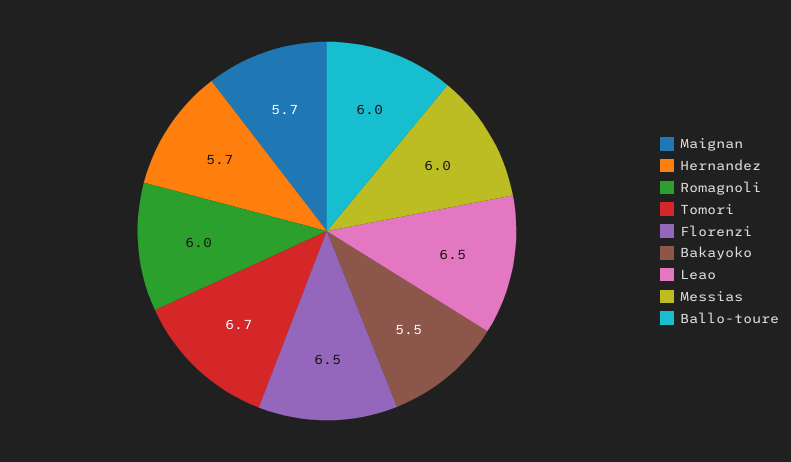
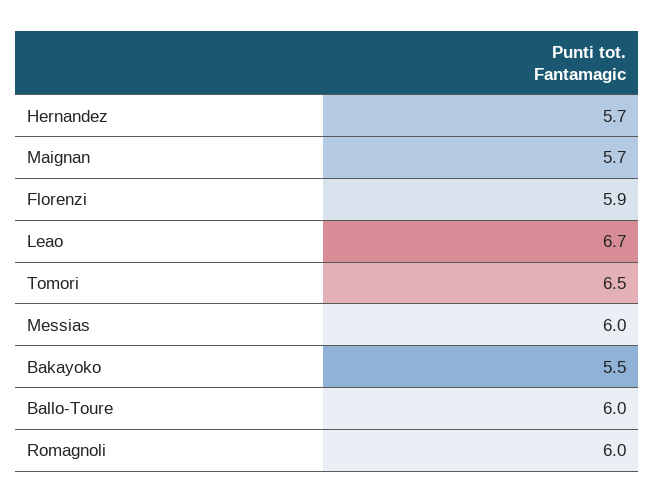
Tomori: 6.7 -> 6.5
Florenzi: 6.5 -> 5.9
Leao: 6.5 -> 6.7

